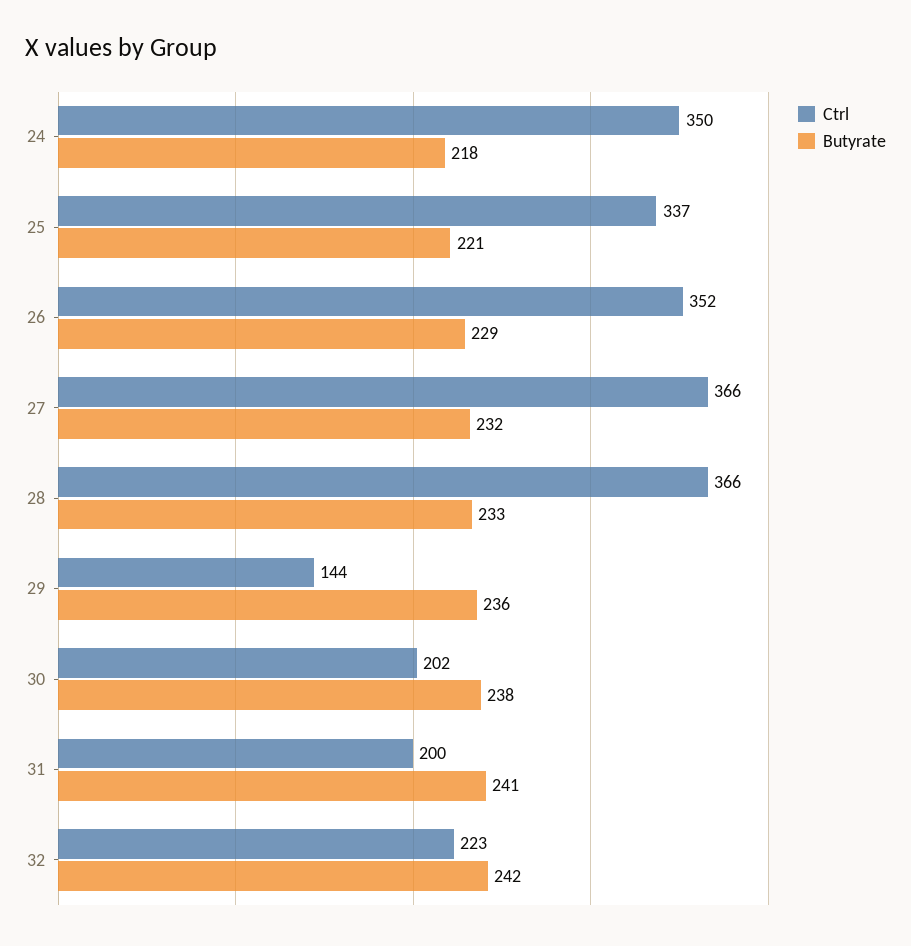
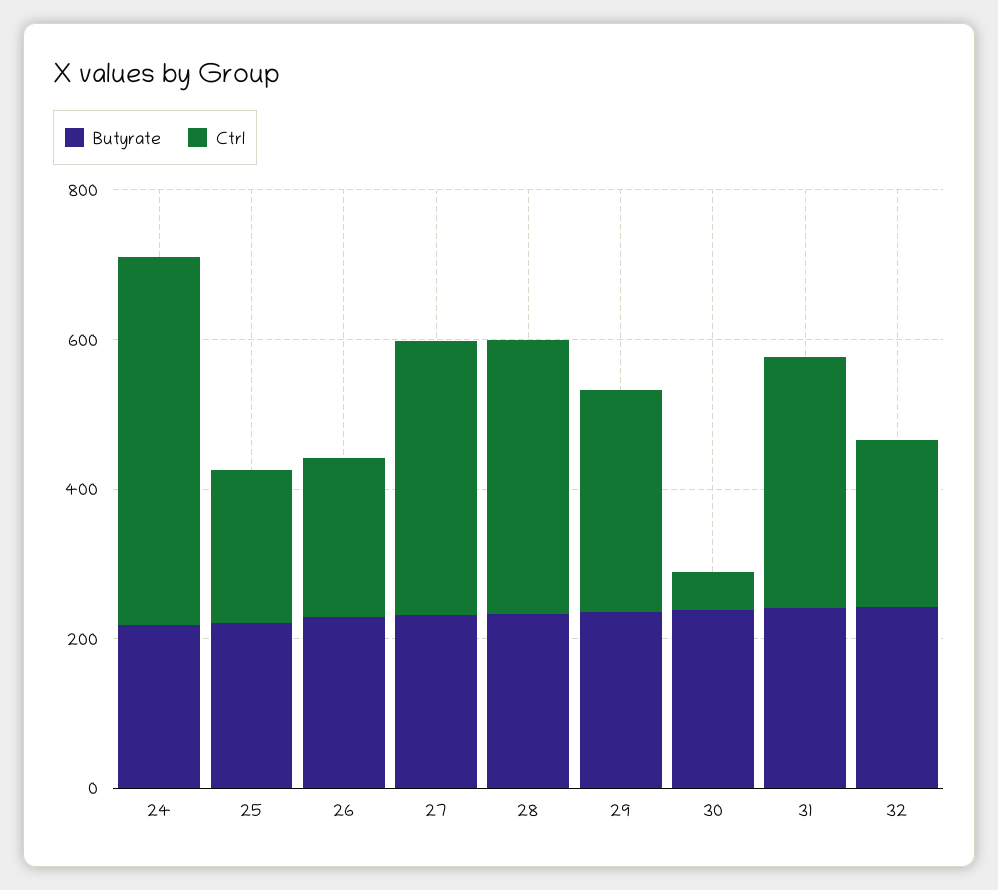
Ctrl, 24: 350 -> 500
Ctrl, 25: 337 -> 200
Ctrl, 26: 352 -> 200
Ctrl, 29: 144 -> 300
Ctrl, 30: 202 -> 50
Ctrl, 31: 200 -> 350

